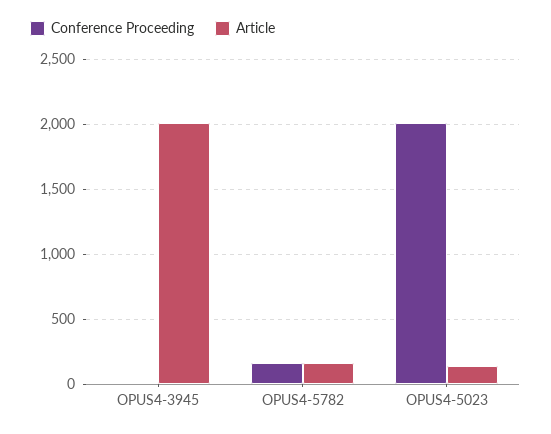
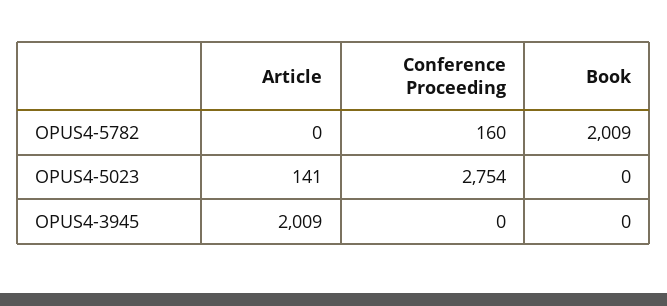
Article, OPUS4-5782: 150 -> 0
Conference Proceeding, OPUS4-5023: 2000 -> 2754
Book, OPUS4-5782: none -> 2009
Book, OPUS4-5023: none -> 0
Book, OPUS4-3945: none -> 0

